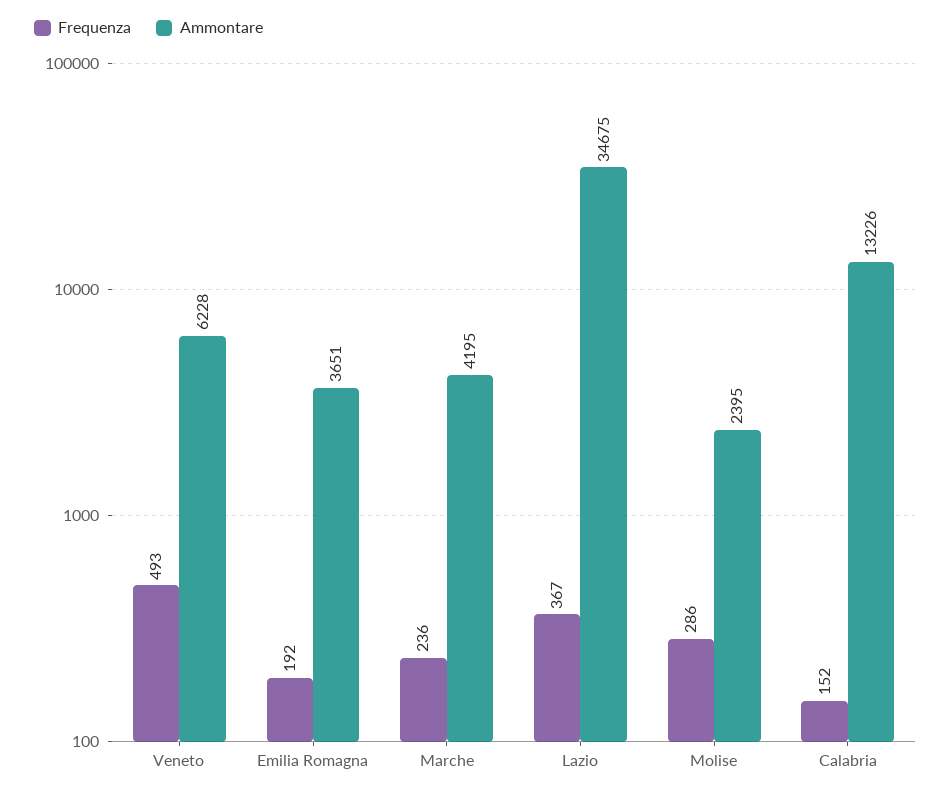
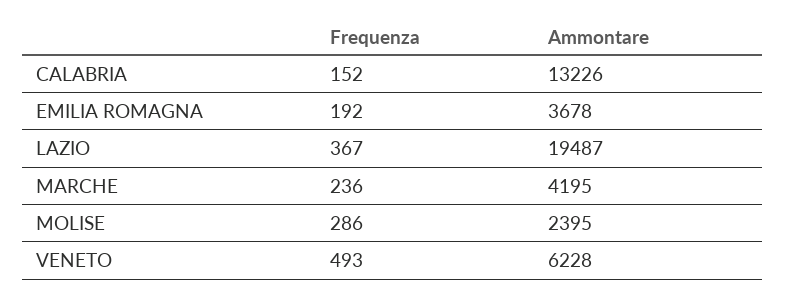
Ammontare, Emilia Romagna: 3651 -> 3678
Ammontare, Lazio: 34675 -> 19487

